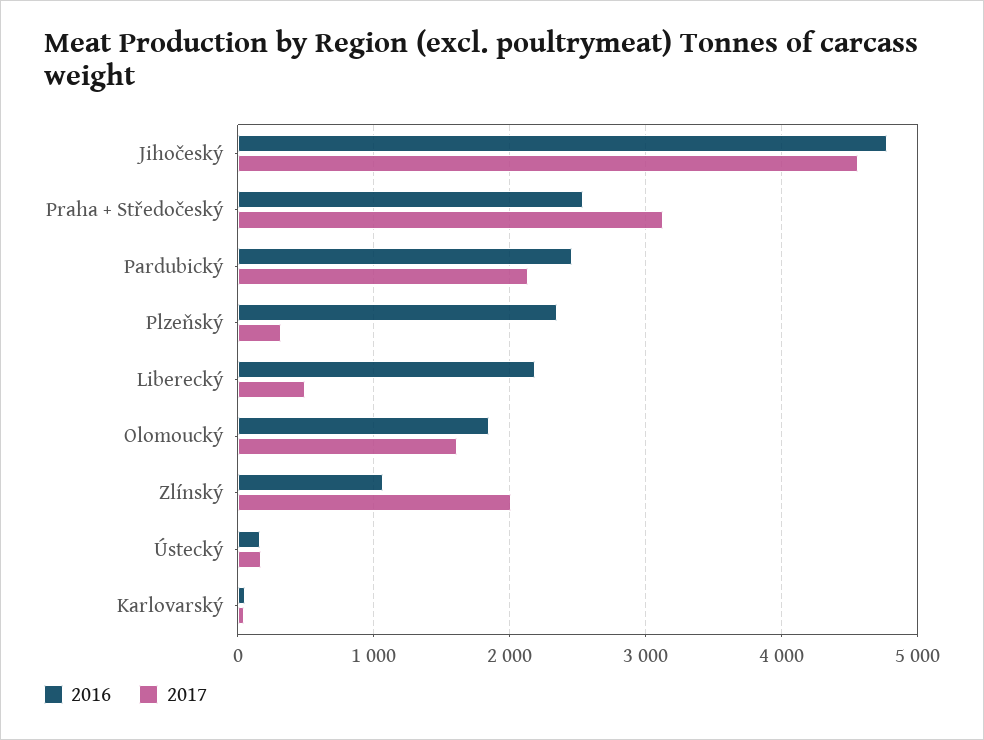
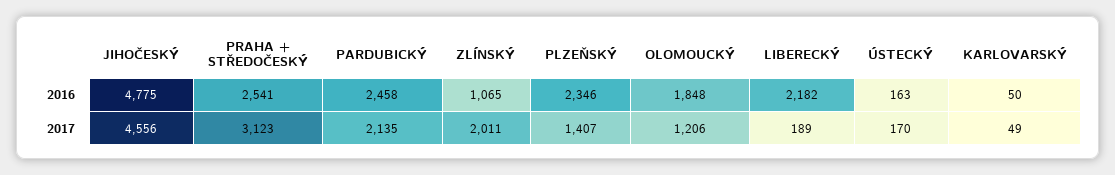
2017, Plzeňský: 300 -> 1407
2017, Liberecký: 500 -> 189
2017, Olomoucký: 1600 -> 1206

